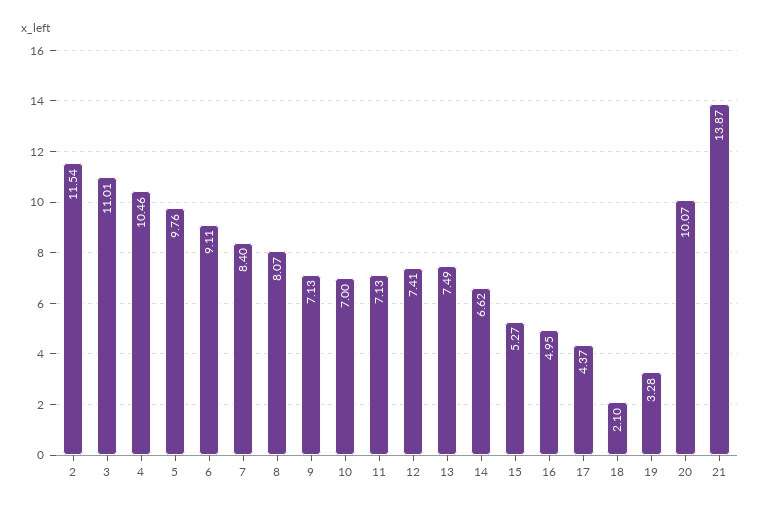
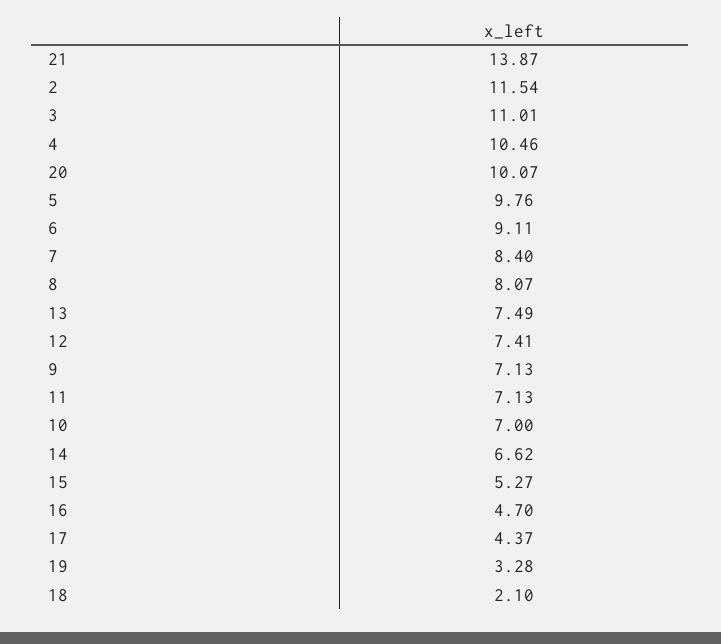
16: 4.95 -> 4.7

